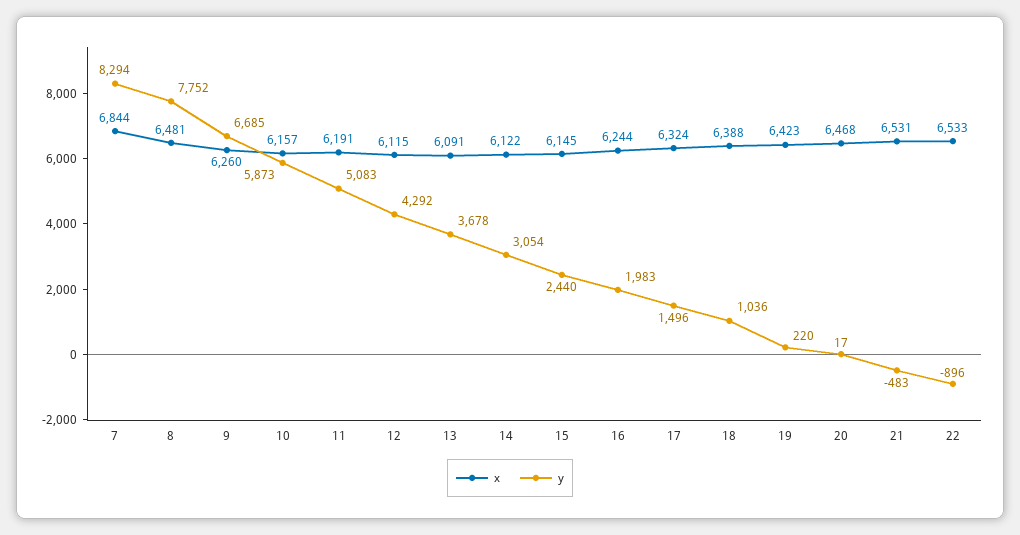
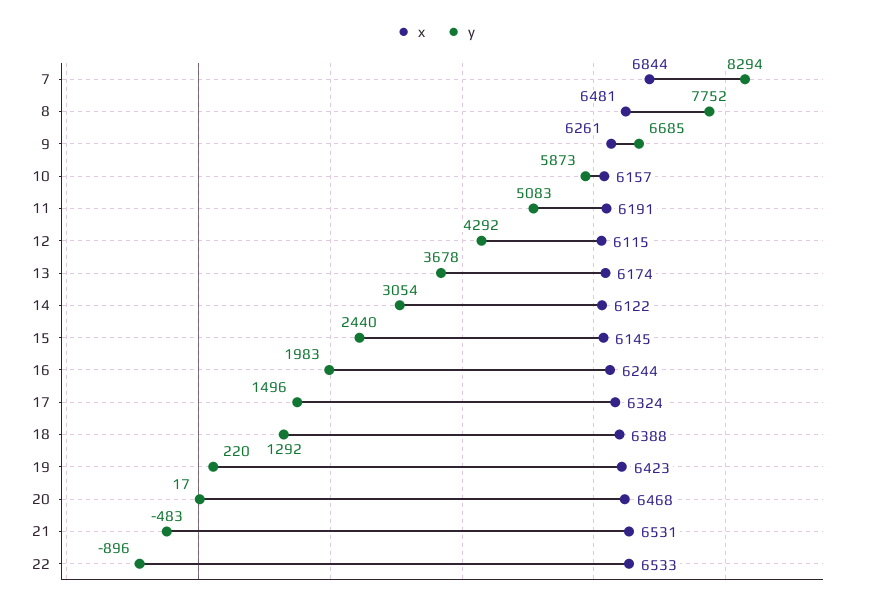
x, 9: 6260 -> 6261
x, 13: 6091 -> 6174
y, 18: 1036 -> 1292

